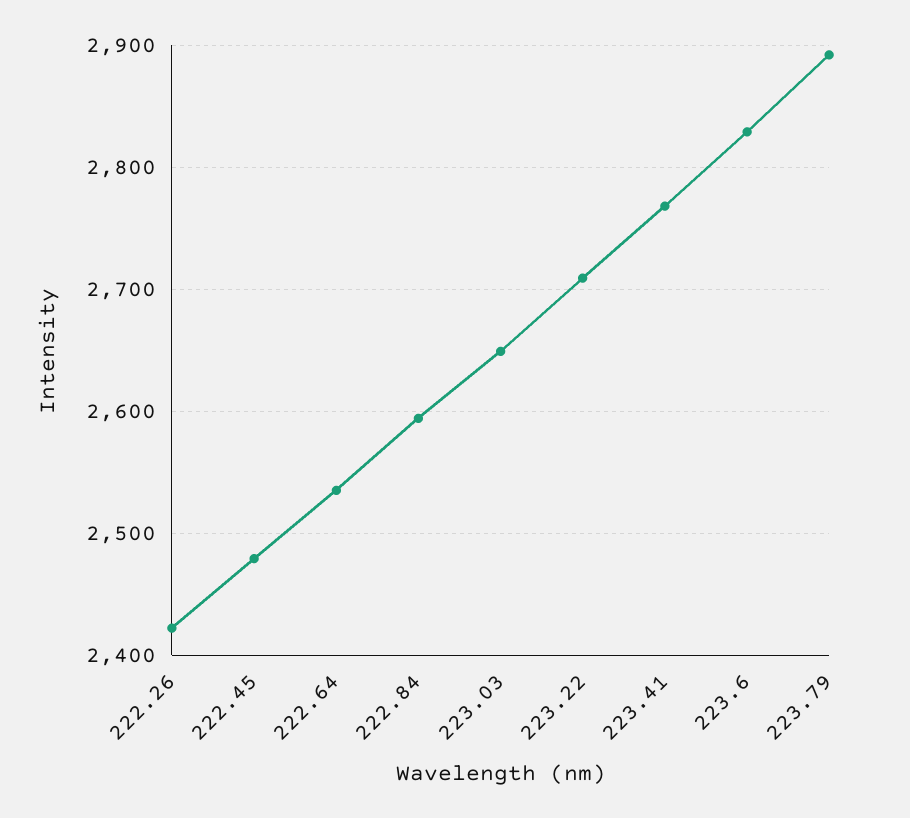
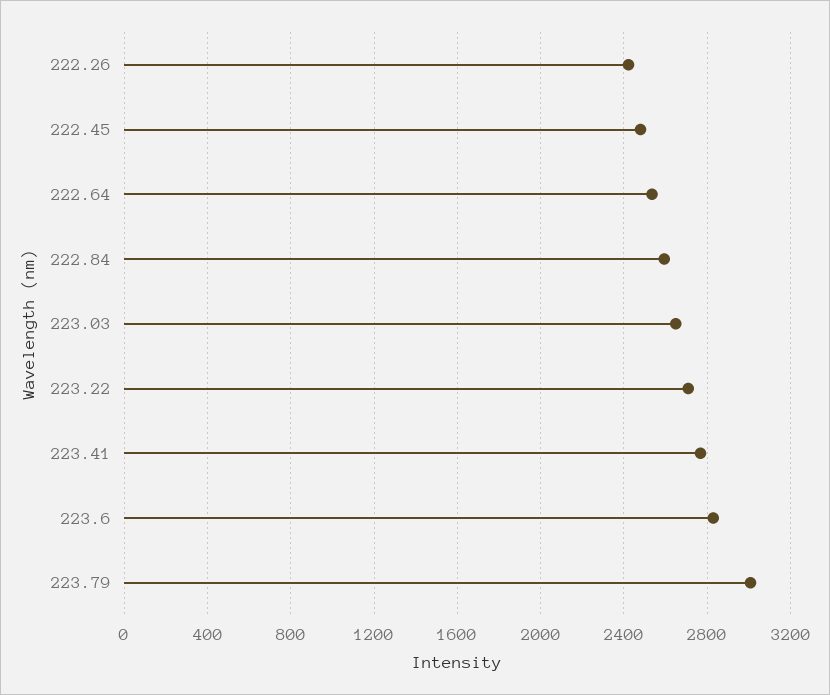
223.79: 2890 -> 3000

